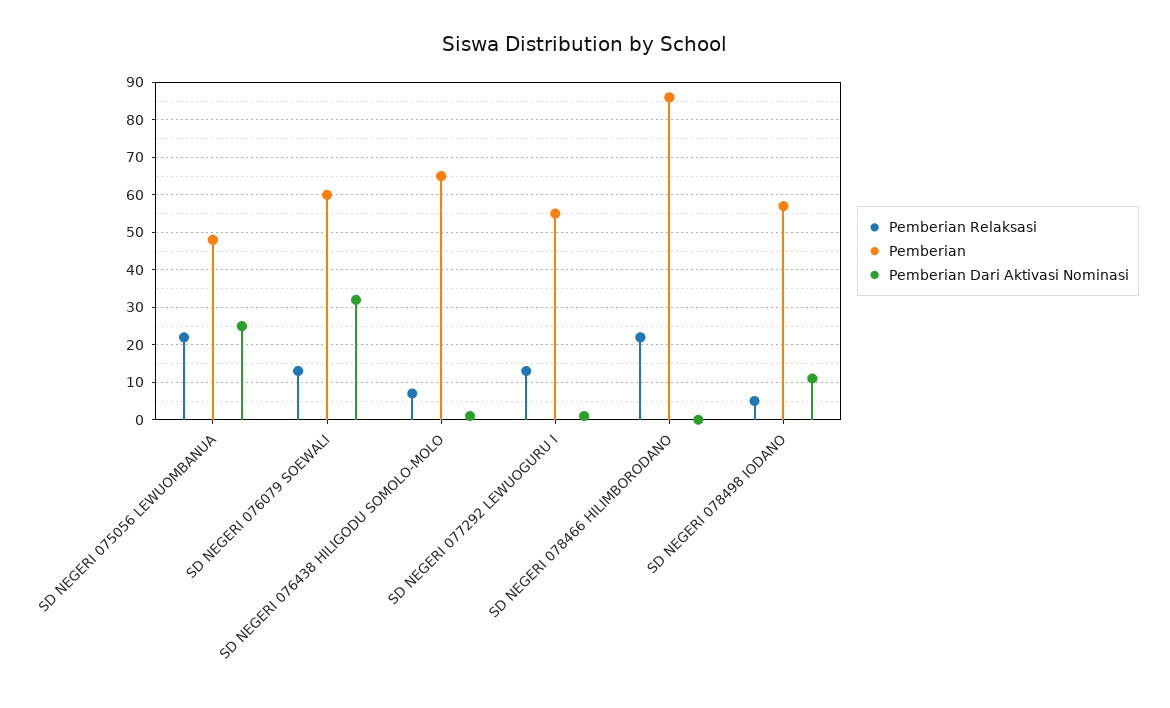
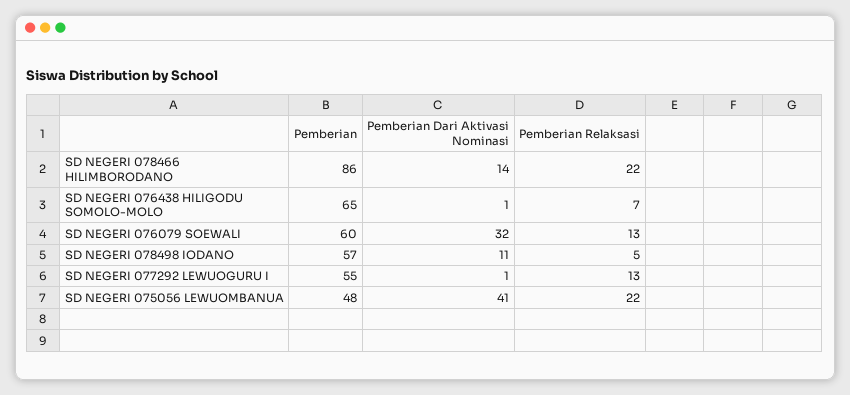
Pemberian Dari Aktivasi Nominasi, SD NEGERI 075056 LEWUOMBANUA: 25 -> 41
Pemberian Dari Aktivasi Nominasi, SD NEGERI 078466 HILIMBORODANO: 0 -> 14

